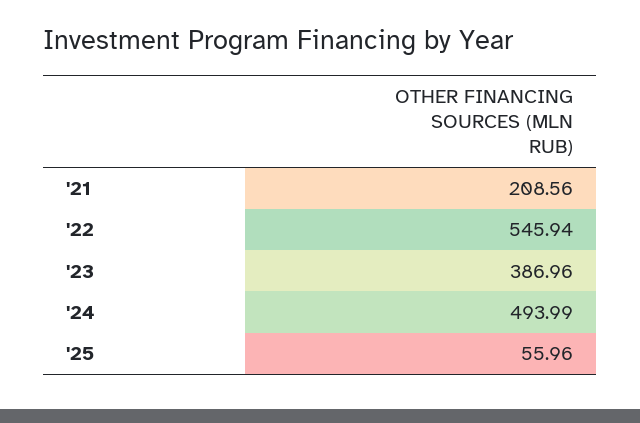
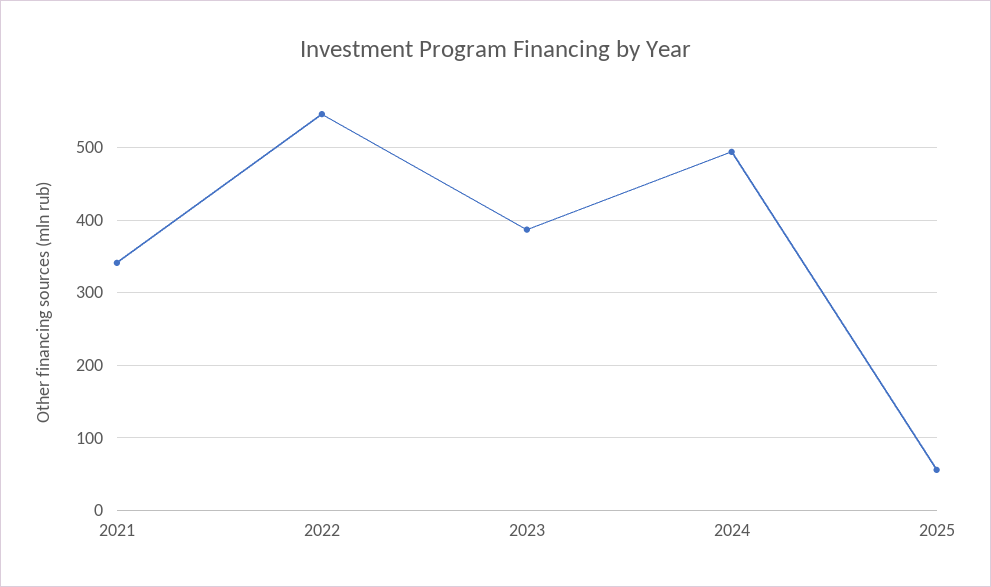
'21: 208.56 -> 340

